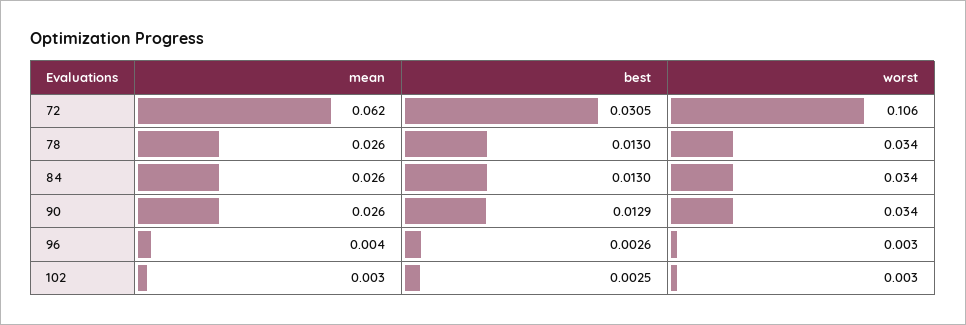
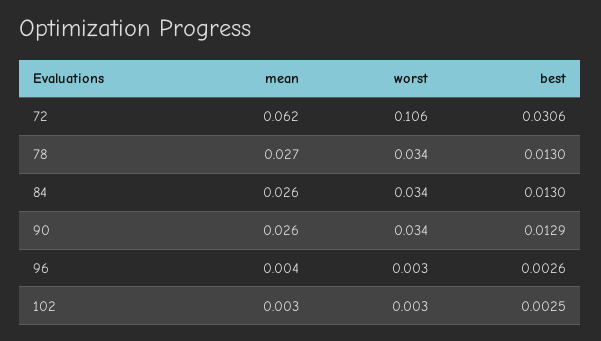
best, 72: 0.0305 -> 0.0306
mean, 78: 0.026 -> 0.027

